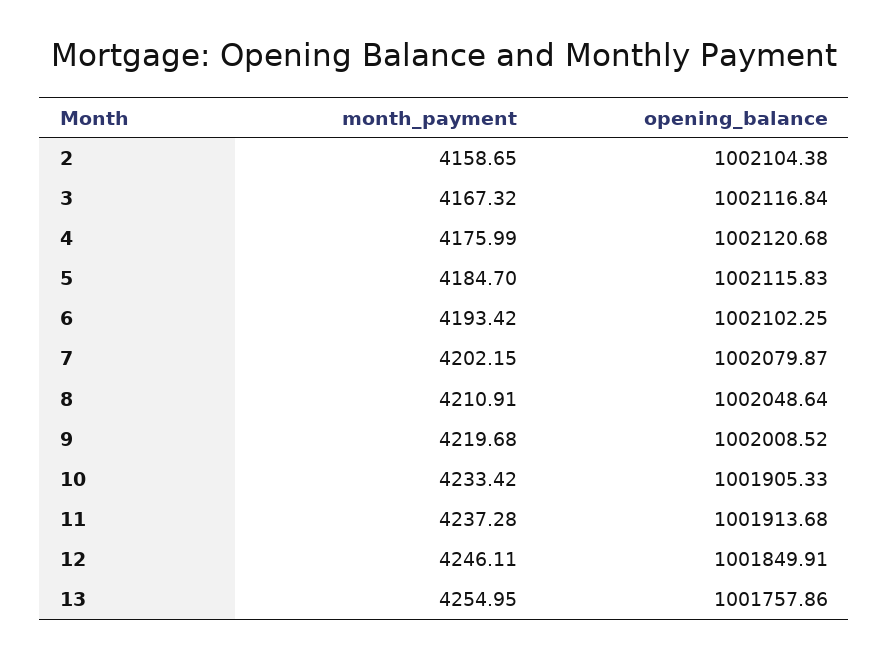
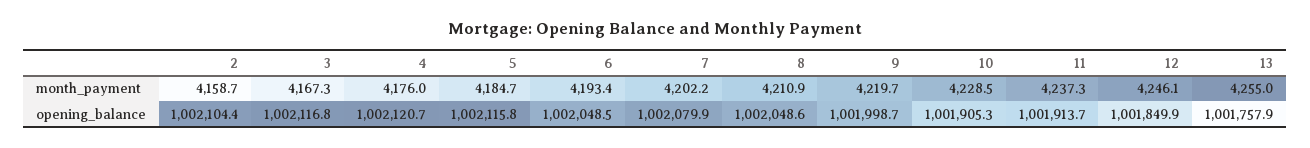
opening_balance, 6: 1002102.25 -> 1002048.5
opening_balance, 9: 1002008.52 -> 1001998.7
month_payment, 10: 4233.42 -> 4228.5

